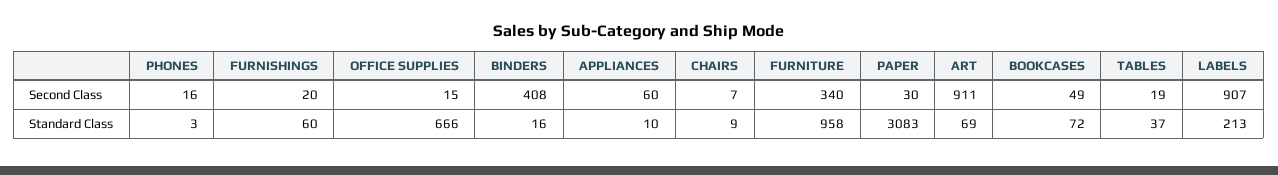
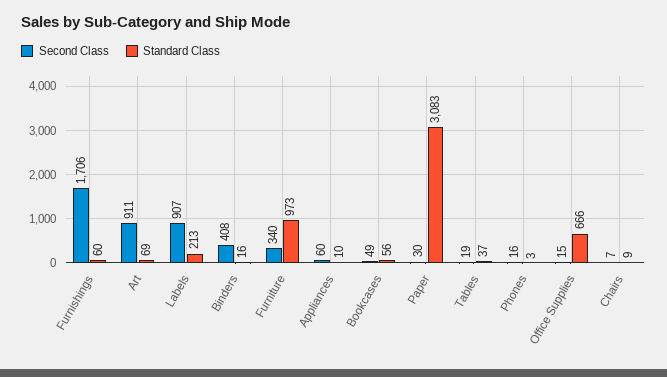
Second Class, FURNISHINGS: 20 -> 1706
Standard Class, FURNITURE: 958 -> 973
Standard Class, BOOKCASES: 72 -> 56

